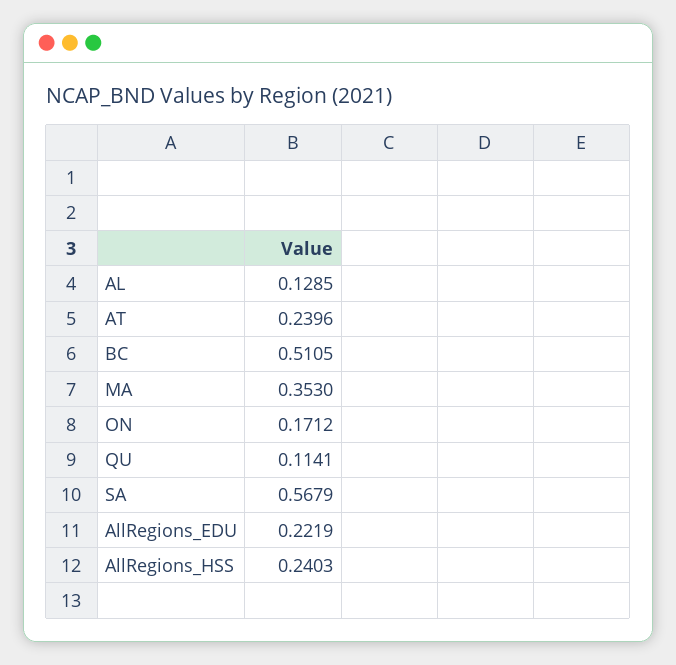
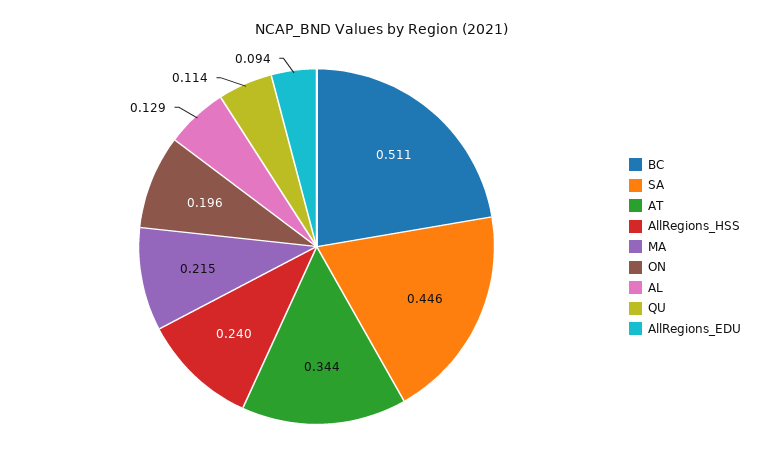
AT: 0.2396 -> 0.344
MA: 0.353 -> 0.215
ON: 0.1712 -> 0.196
SA: 0.5679 -> 0.446
AllRegions_EDU: 0.2219 -> 0.094

